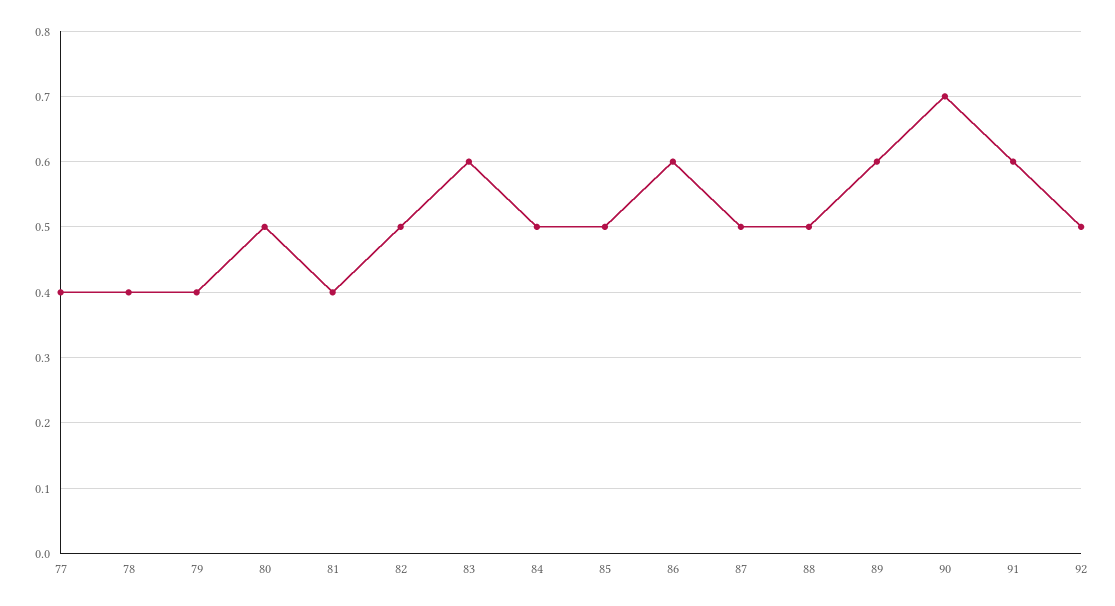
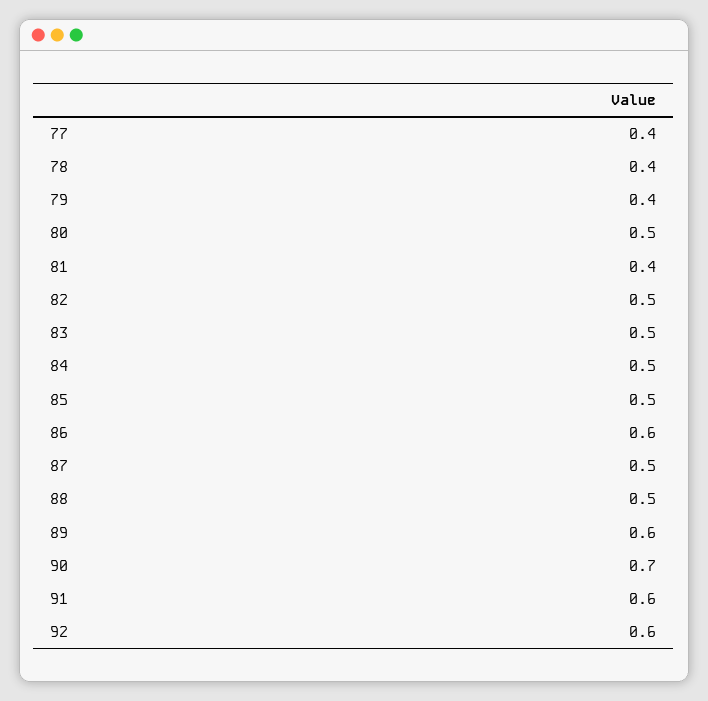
83: 0.6 -> 0.5
92: 0.5 -> 0.6

